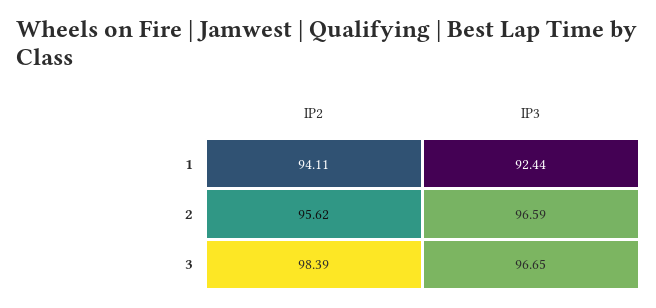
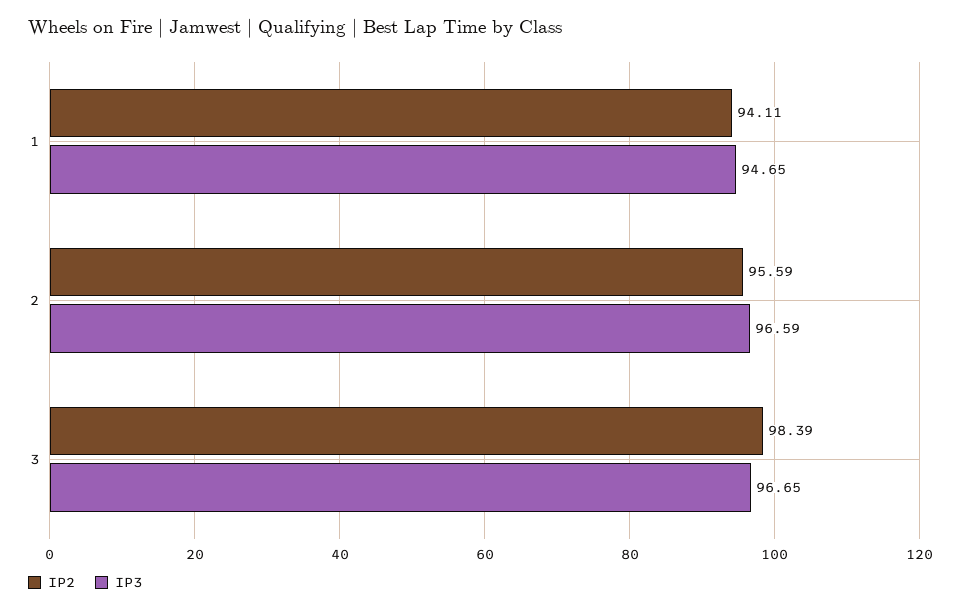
IP3, 1: 92.44 -> 94.65
IP2, 2: 95.62 -> 95.59

